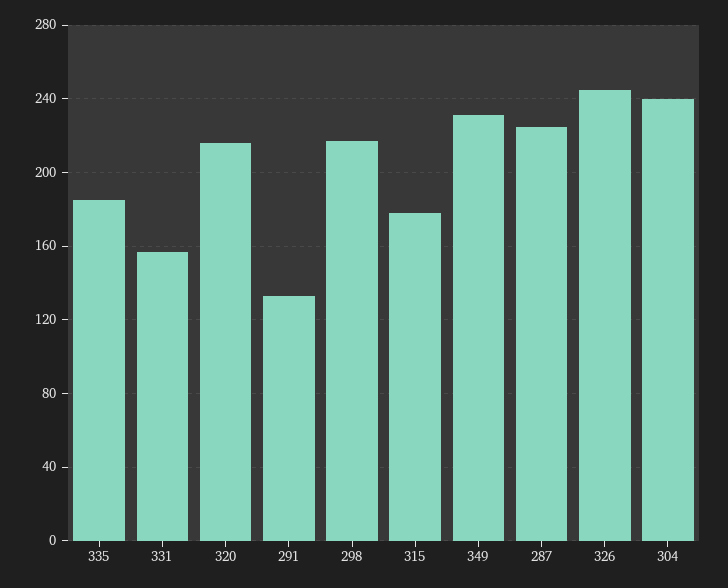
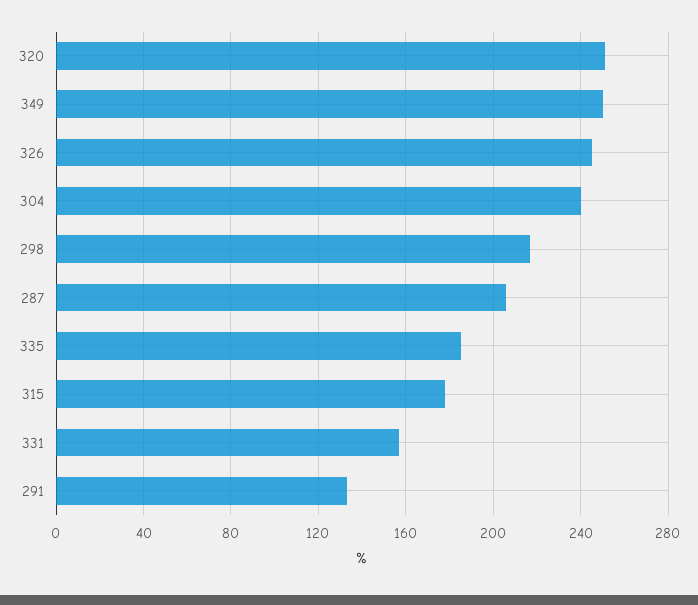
320: 215 -> 250
349: 230 -> 250
287: 225 -> 205

